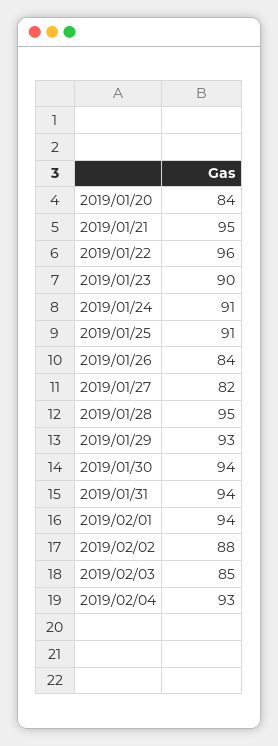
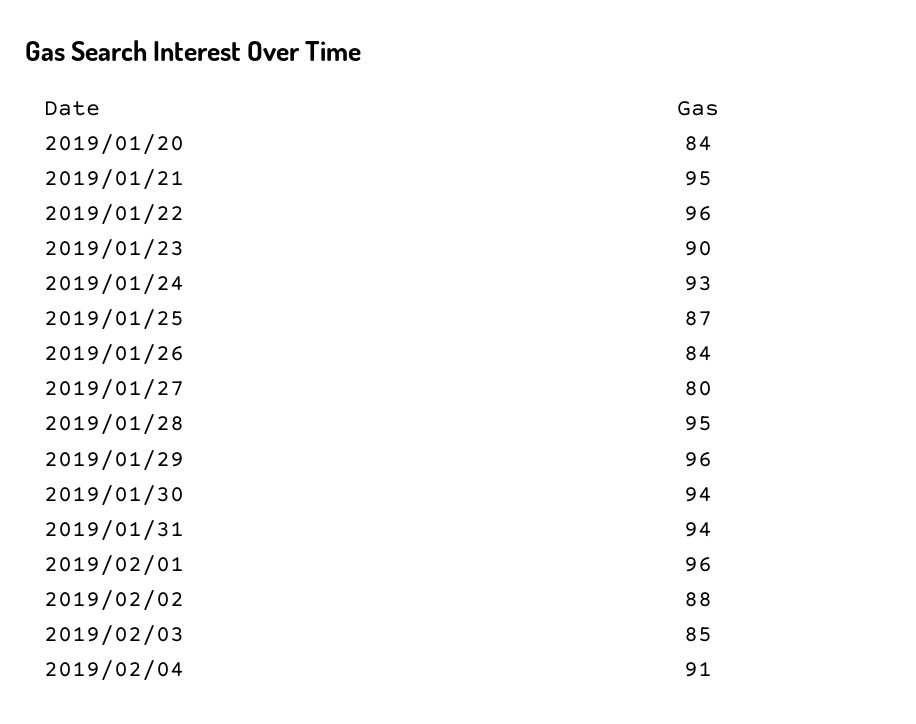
2019/01/24: 91 -> 93
2019/01/25: 91 -> 87
2019/01/27: 82 -> 80
2019/01/29: 93 -> 96
2019/02/01: 94 -> 96
2019/02/04: 93 -> 91

